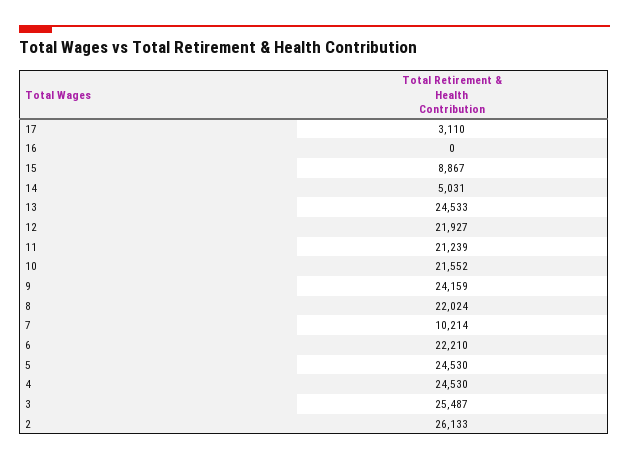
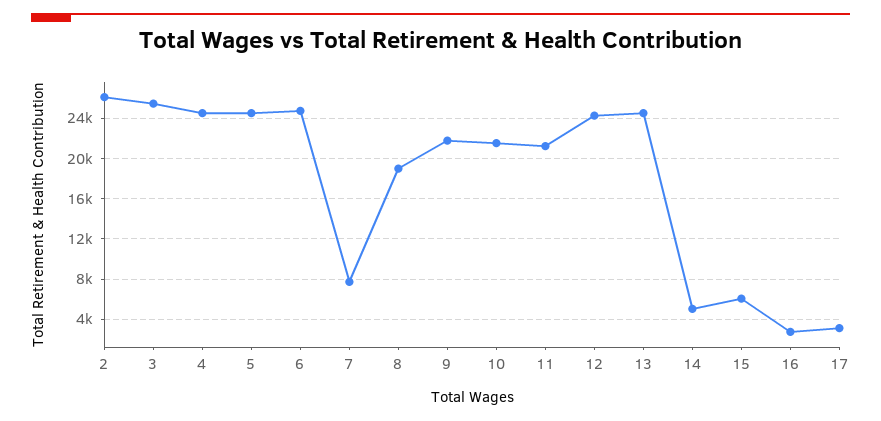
16: 0 -> 3000
15: 8867 -> 6000
12: 21927 -> 24000
9: 24159 -> 22000
8: 22024 -> 19000
7: 10214 -> 8000
6: 22210 -> 25000

